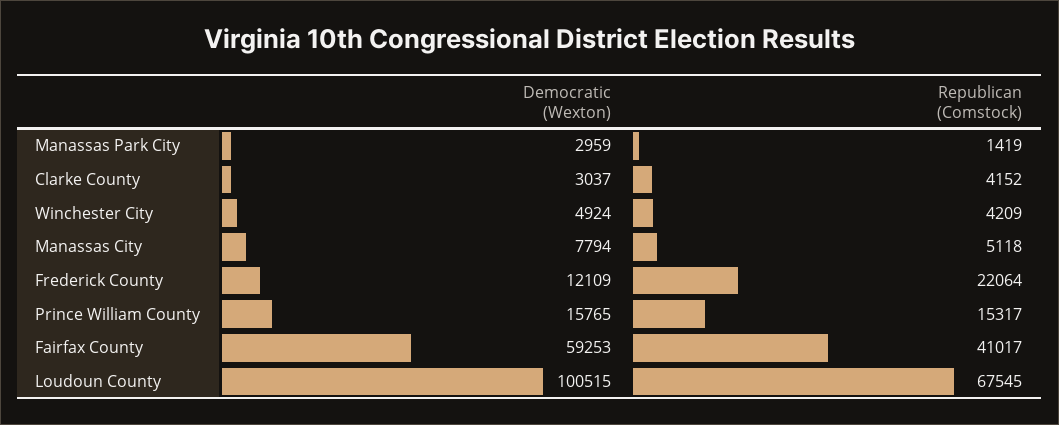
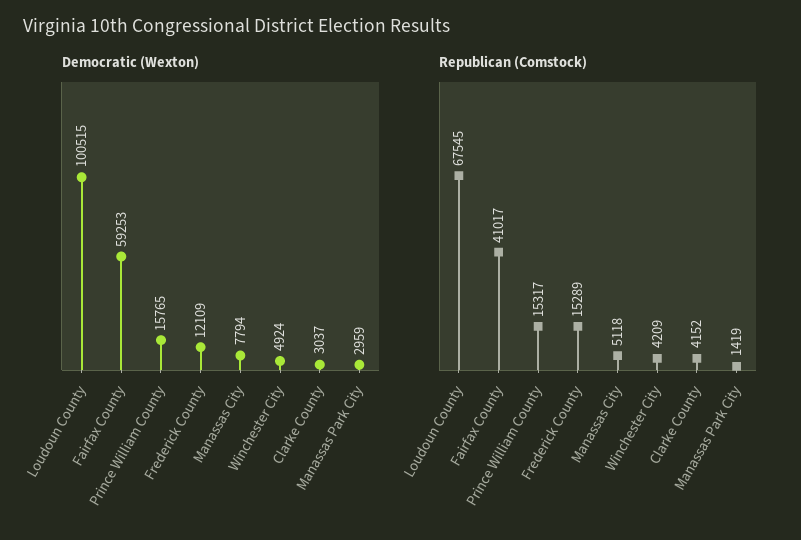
Republican (Comstock), Frederick County: 22064 -> 15289

